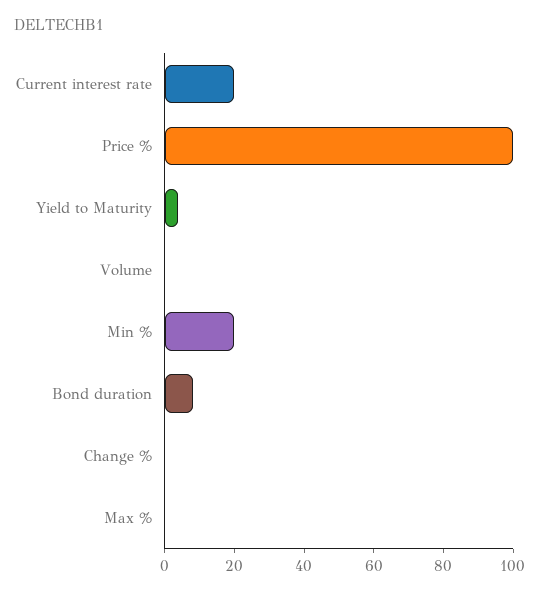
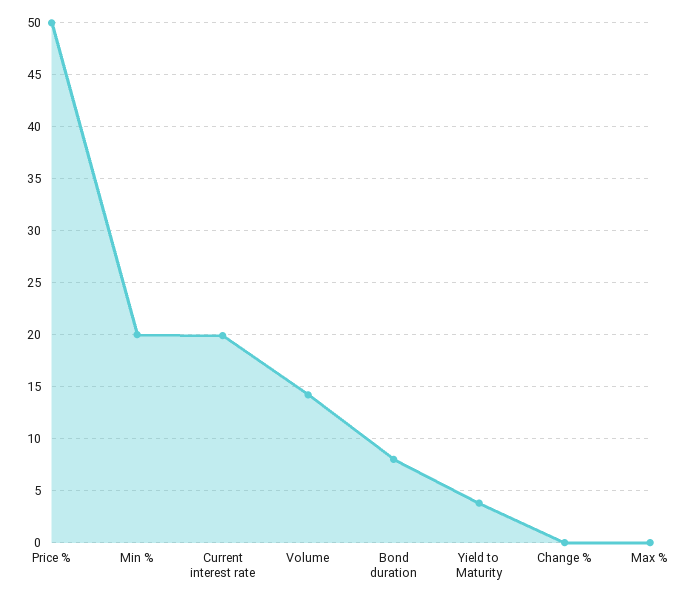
Price %: 100 -> 50
Volume: 0 -> 14

